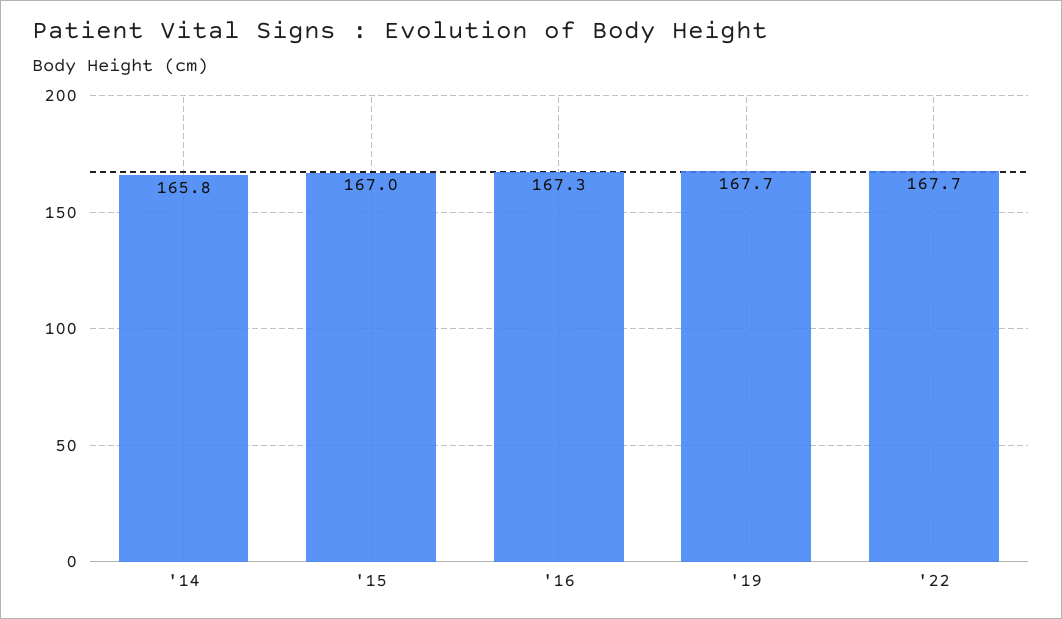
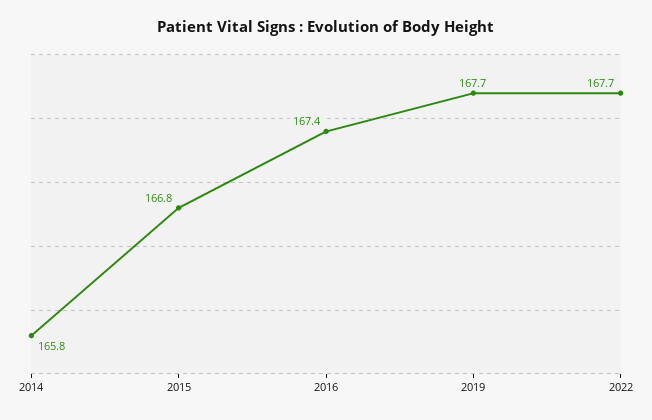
'15: 167 -> 166.8
'16: 167.3 -> 167.4

